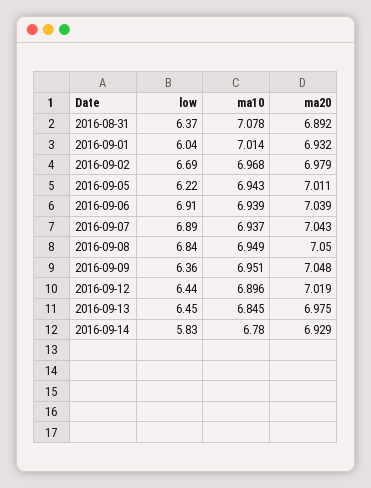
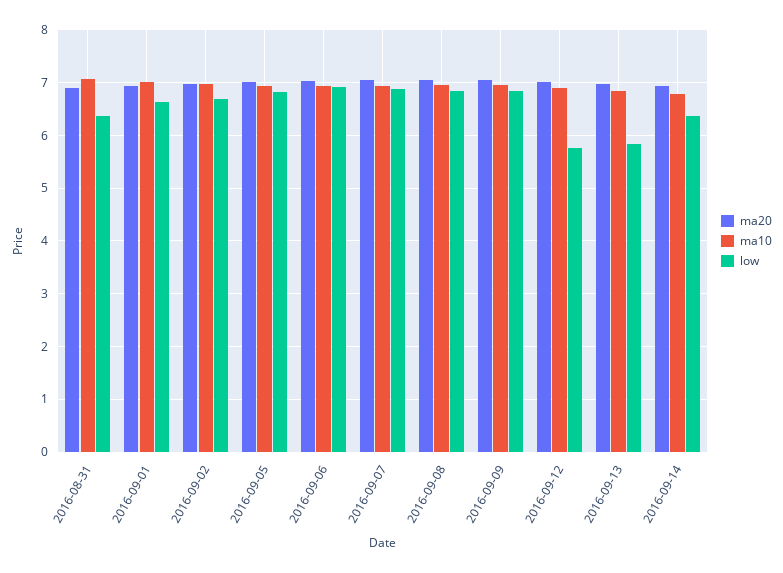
low, 2016-09-01: 6.04 -> 6.6
low, 2016-09-05: 6.22 -> 6.8
low, 2016-09-09: 6.36 -> 6.8
low, 2016-09-12: 6.44 -> 5.8
low, 2016-09-13: 6.45 -> 5.8
low, 2016-09-14: 5.83 -> 6.4

